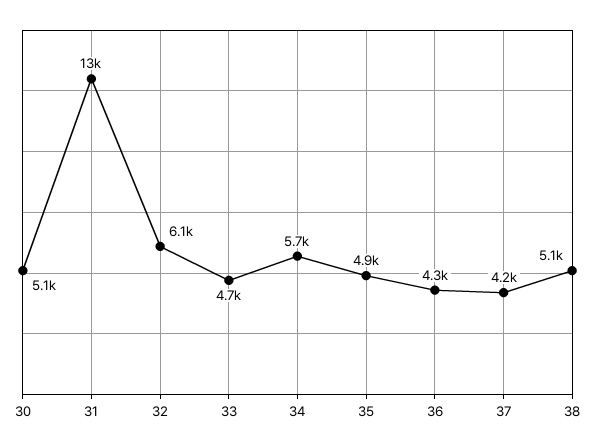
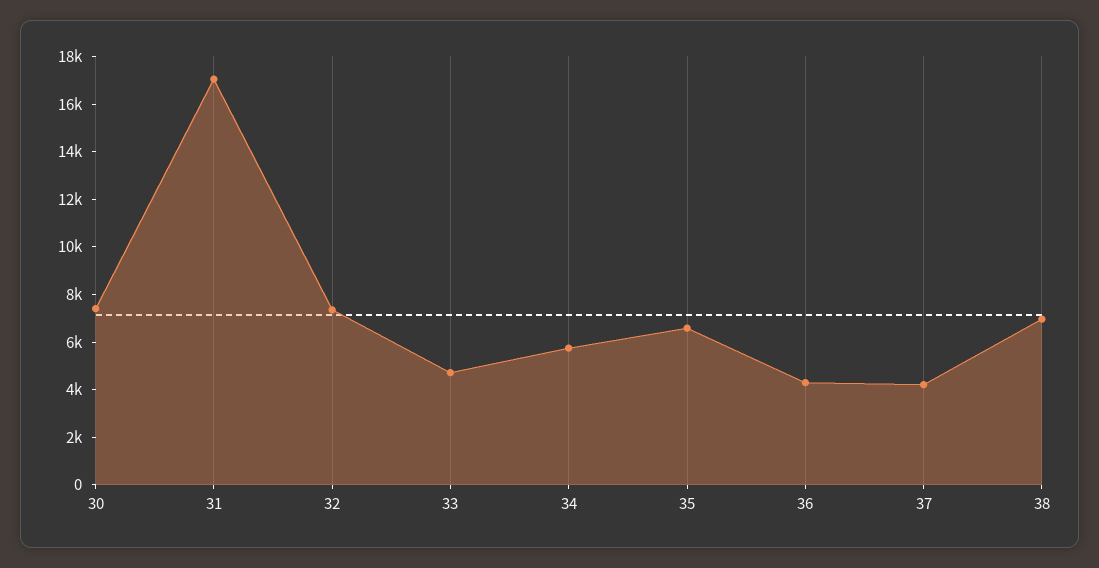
30: 5100 -> 7500
31: 13000 -> 17000
32: 6100 -> 7500
35: 4900 -> 6500
38: 5100 -> 7000

